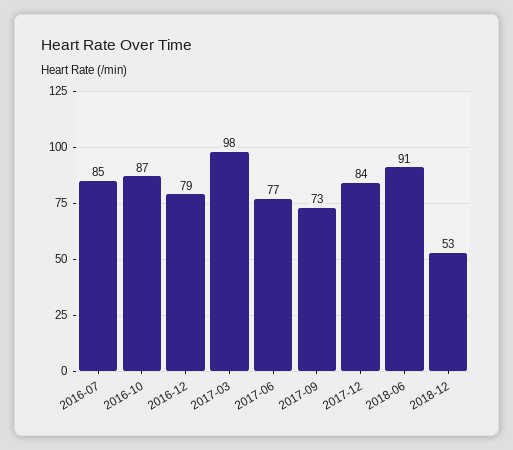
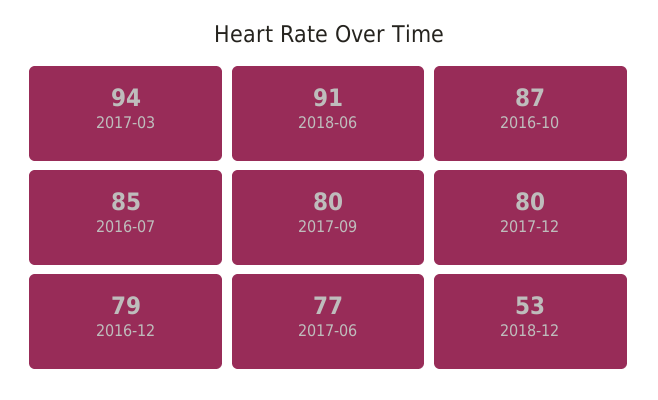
2017-03: 98 -> 94
2017-09: 73 -> 80
2017-12: 84 -> 80

